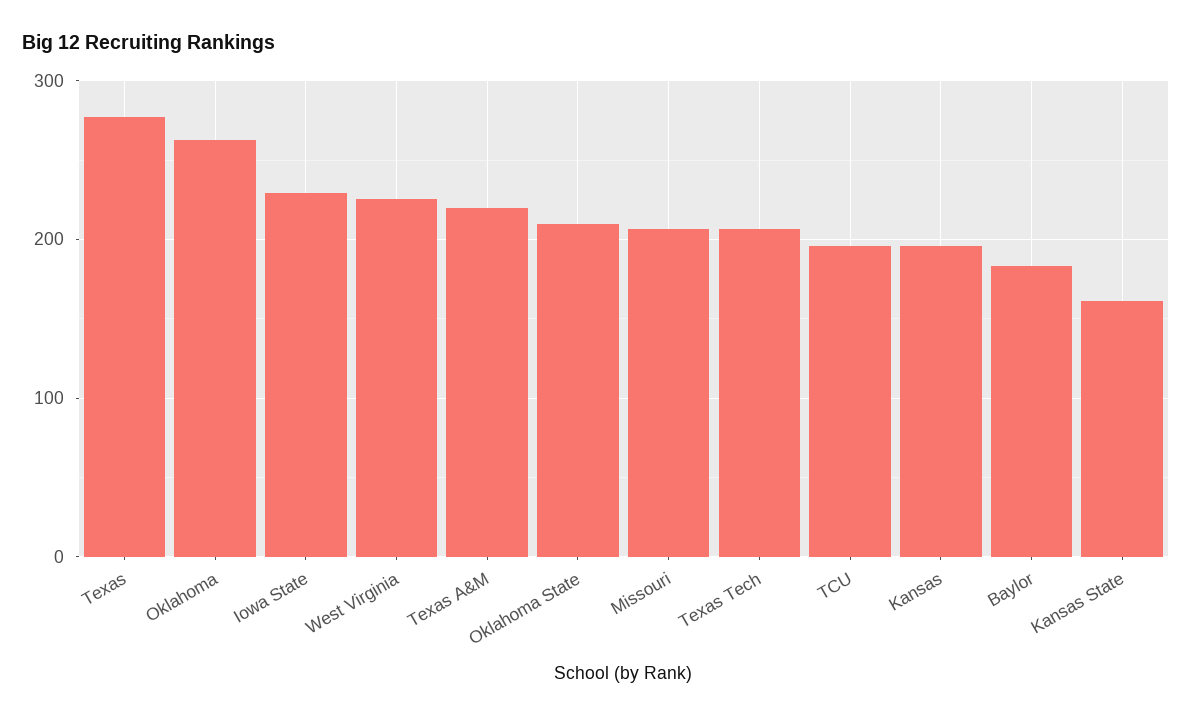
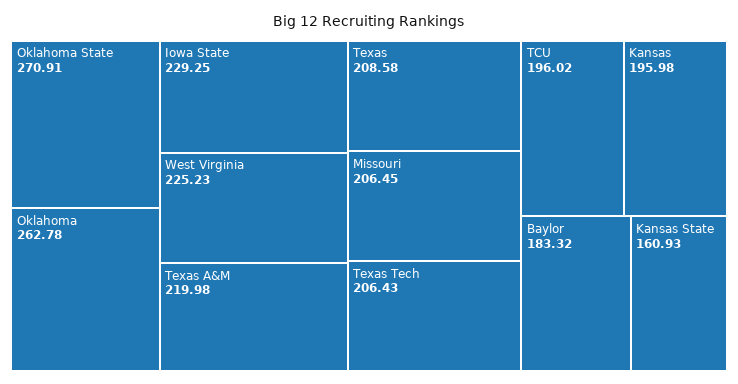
Texas: 280 -> 208.58
Oklahoma State: 210 -> 270.91

